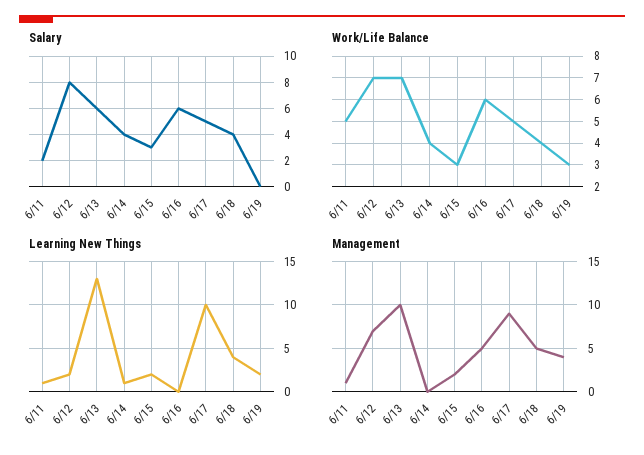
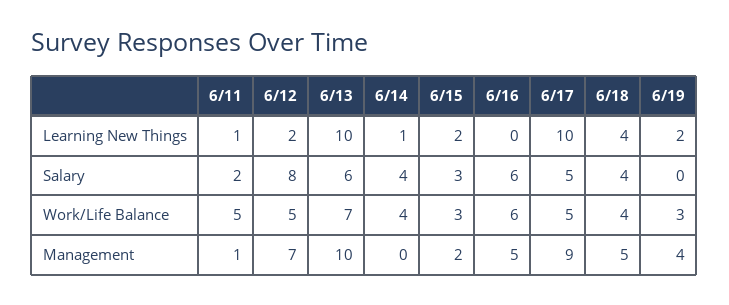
Work/Life Balance, 6/12: 7 -> 5
Learning New Things, 6/13: 13 -> 10

